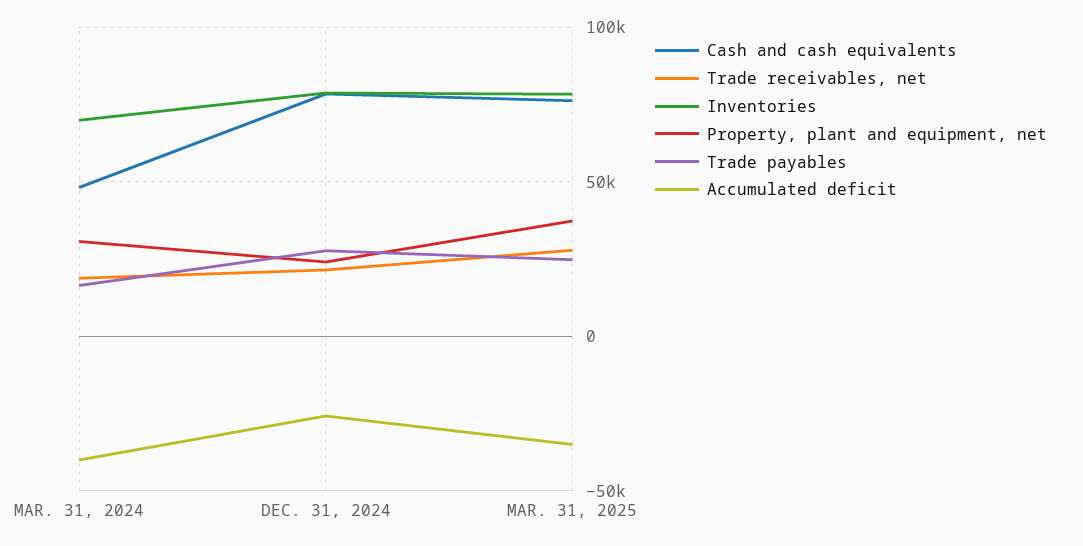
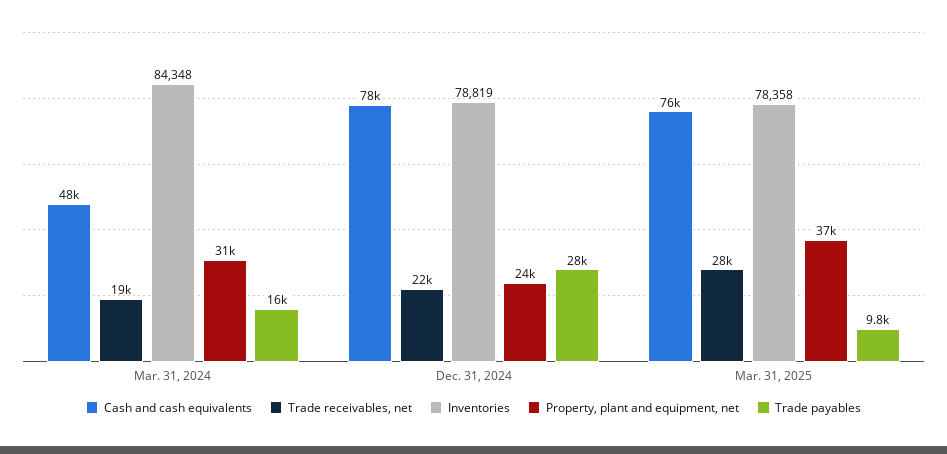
Inventories, MAR. 31, 2024: 70000 -> 84348
Accumulated deficit, MAR. 31, 2024: -40000 -> none
Accumulated deficit, DEC. 31, 2024: -25000 -> none
Trade payables, MAR. 31, 2025: 25000 -> 9800
Accumulated deficit, MAR. 31, 2025: -35000 -> none

